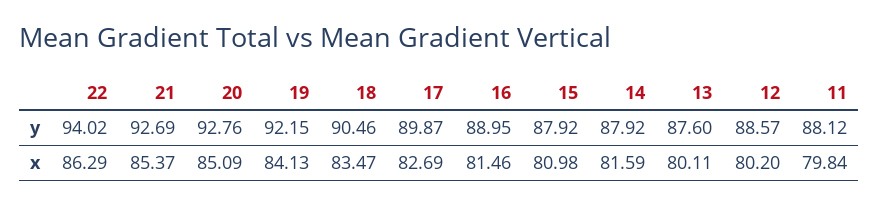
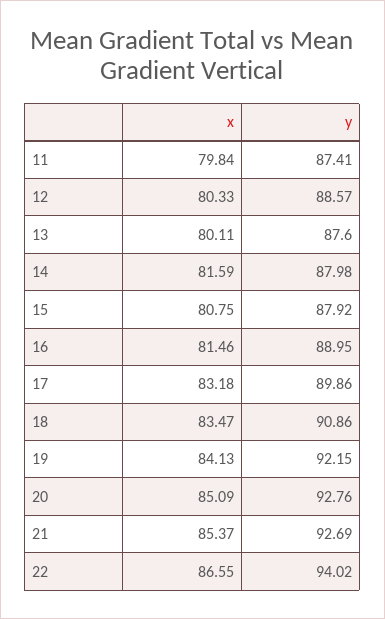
18, y: 90.46 -> 90.86
17, y: 89.87 -> 89.86
14, y: 87.92 -> 87.98
11, y: 88.12 -> 87.41
22, x: 86.29 -> 86.55
17, x: 82.69 -> 83.18
15, x: 80.98 -> 80.75
12, x: 80.2 -> 80.33

